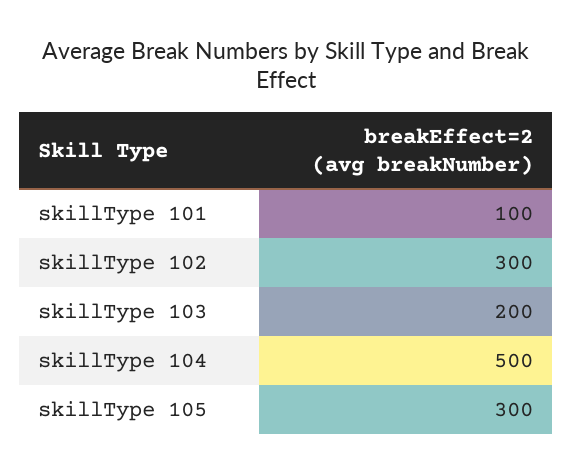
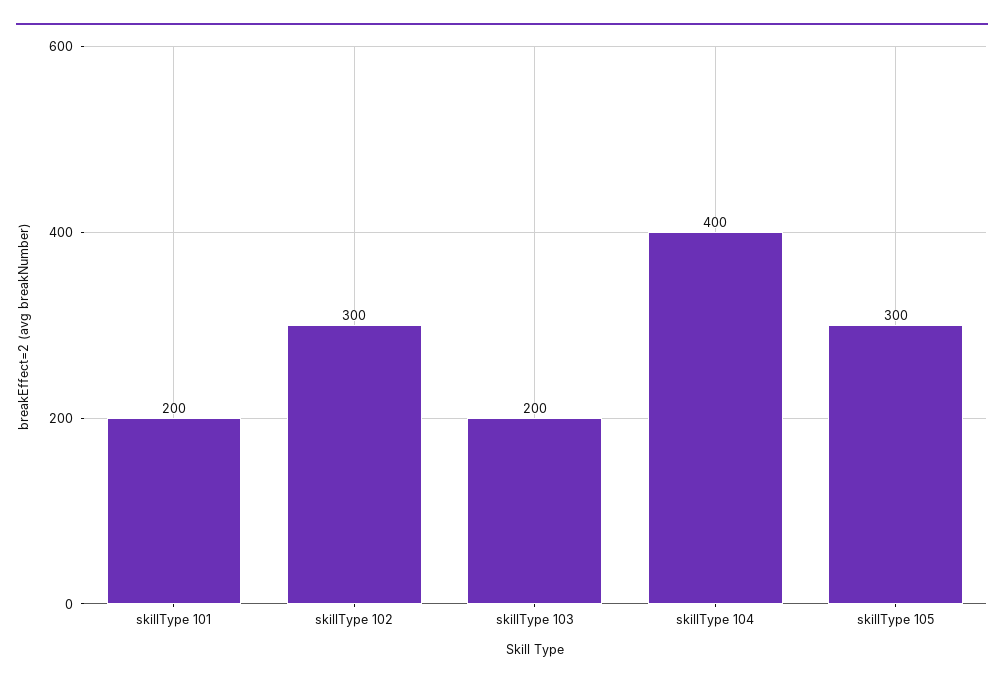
skillType 101: 100 -> 200
skillType 104: 500 -> 400

